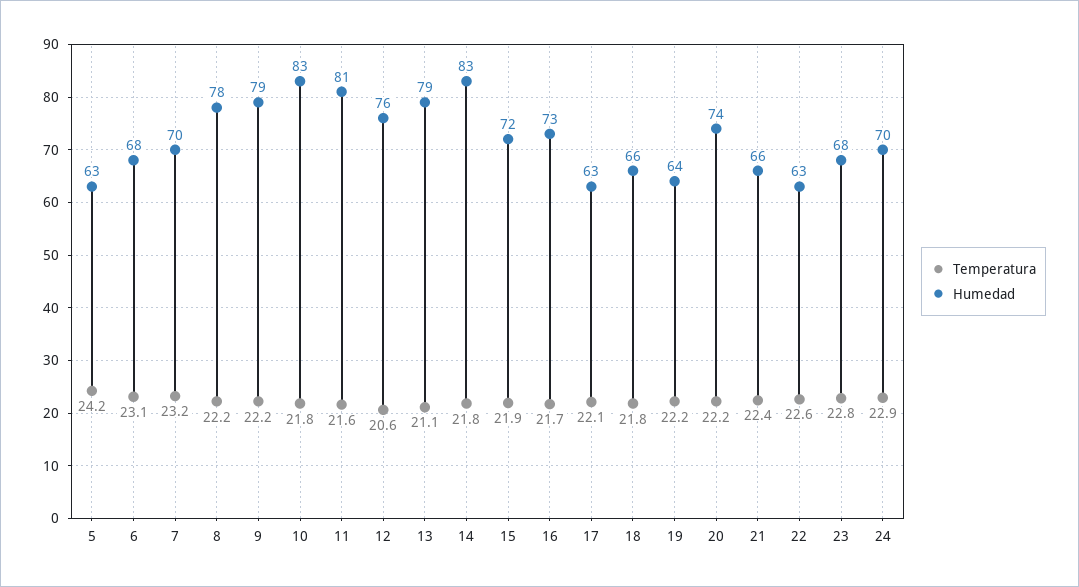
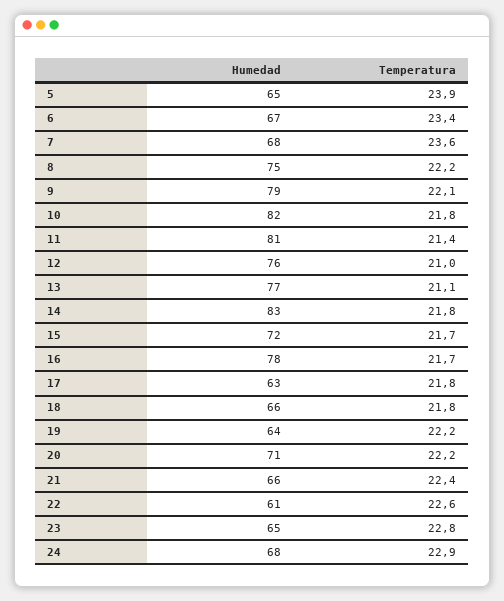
Temperatura, 5: 24.2 -> 23.9
Humedad, 5: 63 -> 65
Temperatura, 6: 23.1 -> 23.4
Humedad, 6: 68 -> 67
Temperatura, 7: 23.2 -> 23.6
Humedad, 7: 70 -> 68
Humedad, 8: 78 -> 75
Temperatura, 9: 22.2 -> 22.1
Humedad, 10: 83 -> 82
Temperatura, 11: 21.6 -> 21.4
Temperatura, 12: 20.6 -> 21
Humedad, 13: 79 -> 77
Temperatura, 15: 21.9 -> 21.7
Humedad, 16: 73 -> 78
Temperatura, 17: 22.1 -> 21.8
Humedad, 20: 74 -> 71
Humedad, 22: 63 -> 61
Humedad, 23: 68 -> 65
Humedad, 24: 70 -> 68

